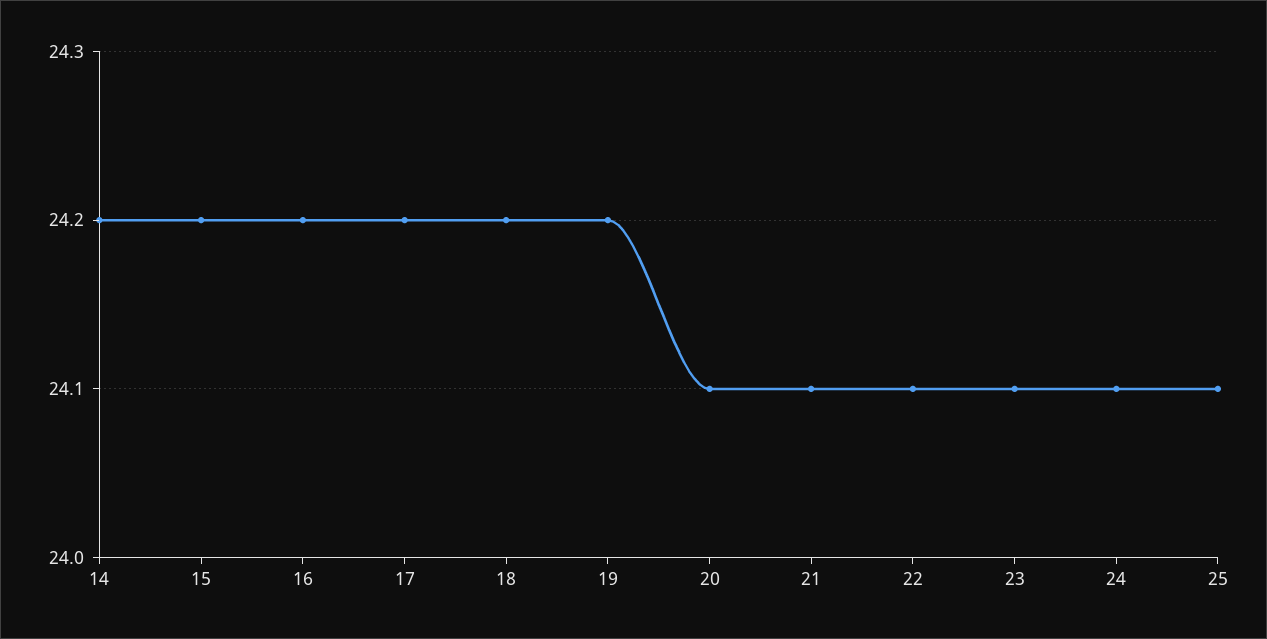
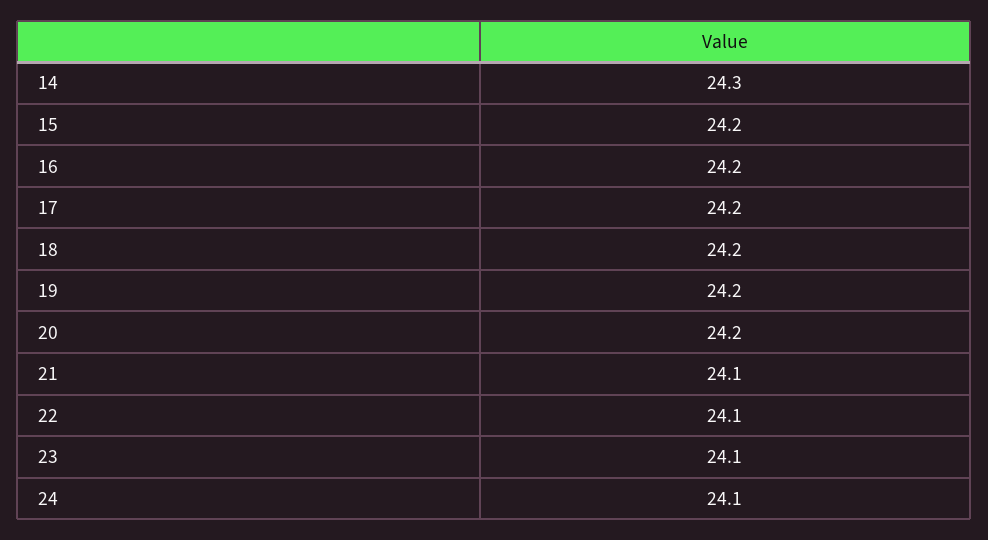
14: 24.2 -> 24.3
20: 24.1 -> 24.2
25: 24.1 -> none

